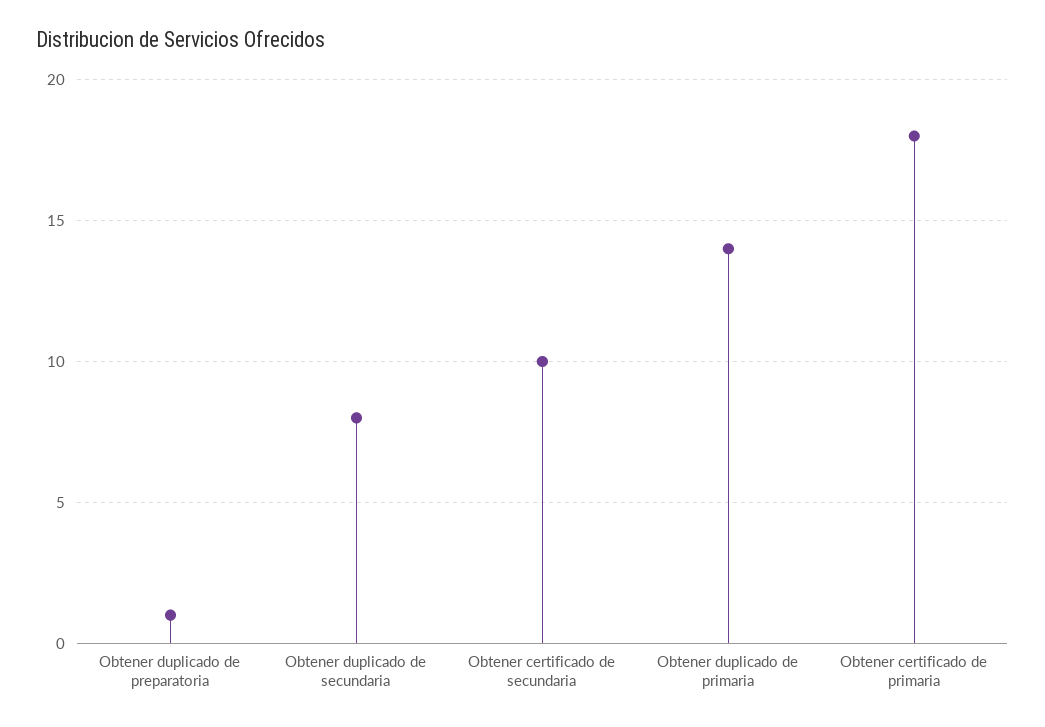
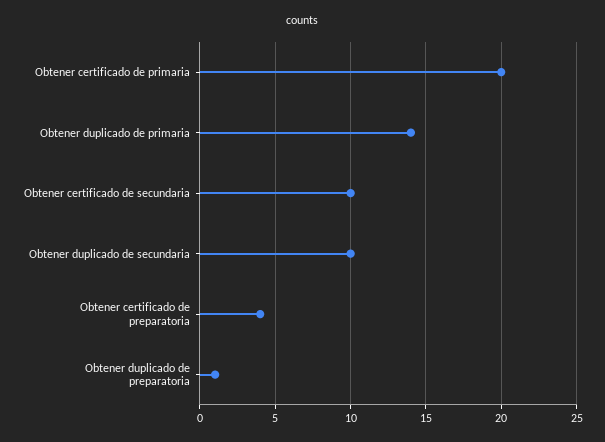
Obtener duplicado de secundaria: 8 -> 10
Obtener certificado de primaria: 18 -> 20
Obtener certificado de preparatoria: none -> 4

